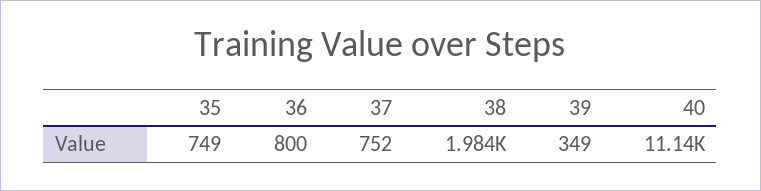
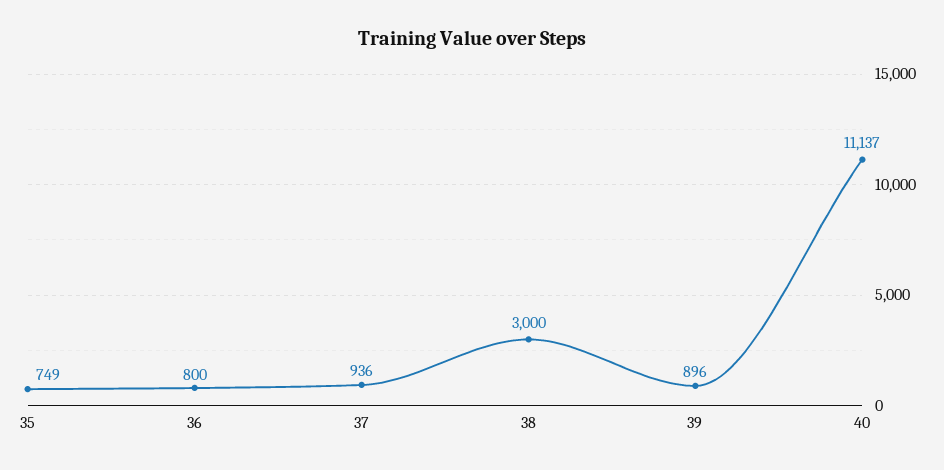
37: 752 -> 936
38: 1984 -> 3000
39: 349 -> 896

